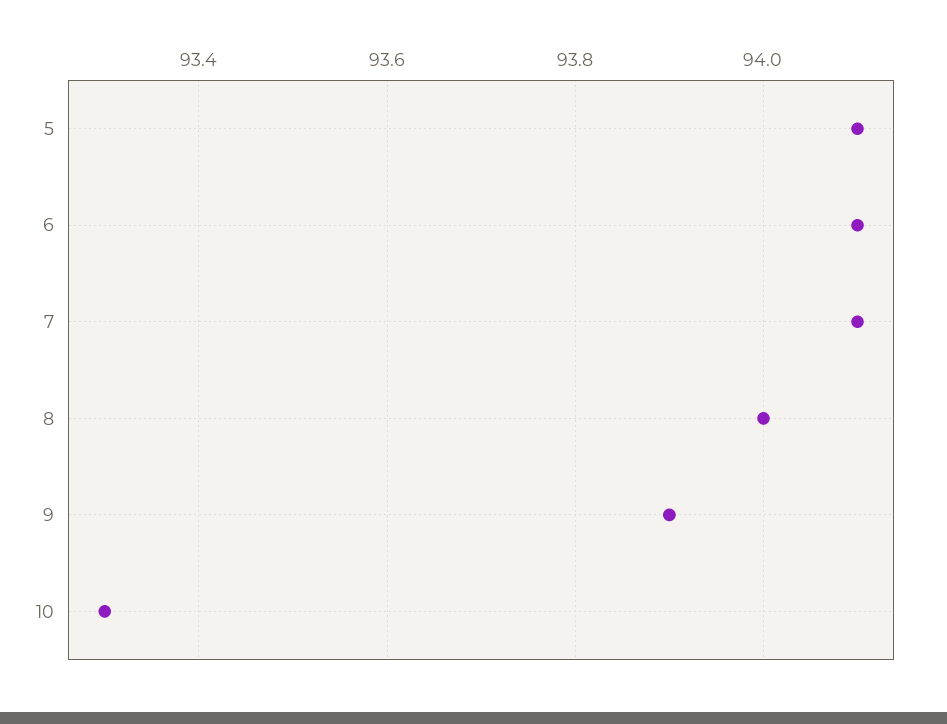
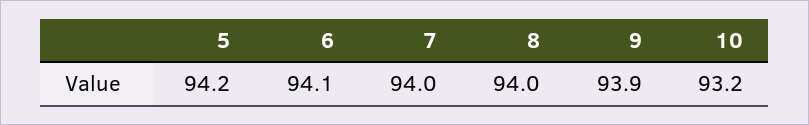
5: 94.1 -> 94.2
7: 94.1 -> 94
10: 93.3 -> 93.2

